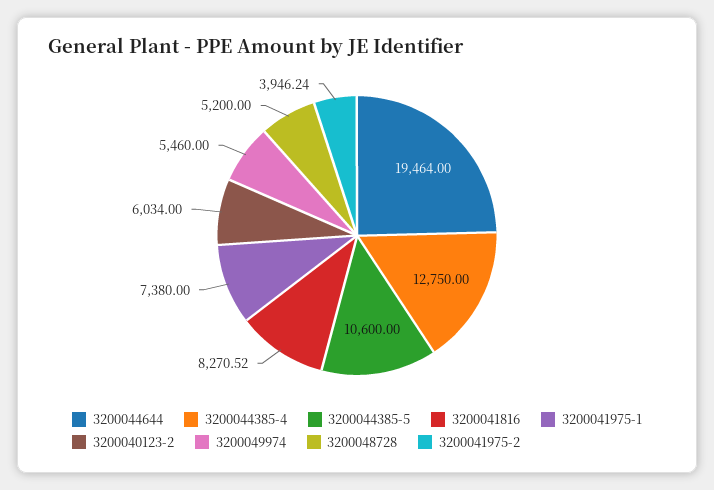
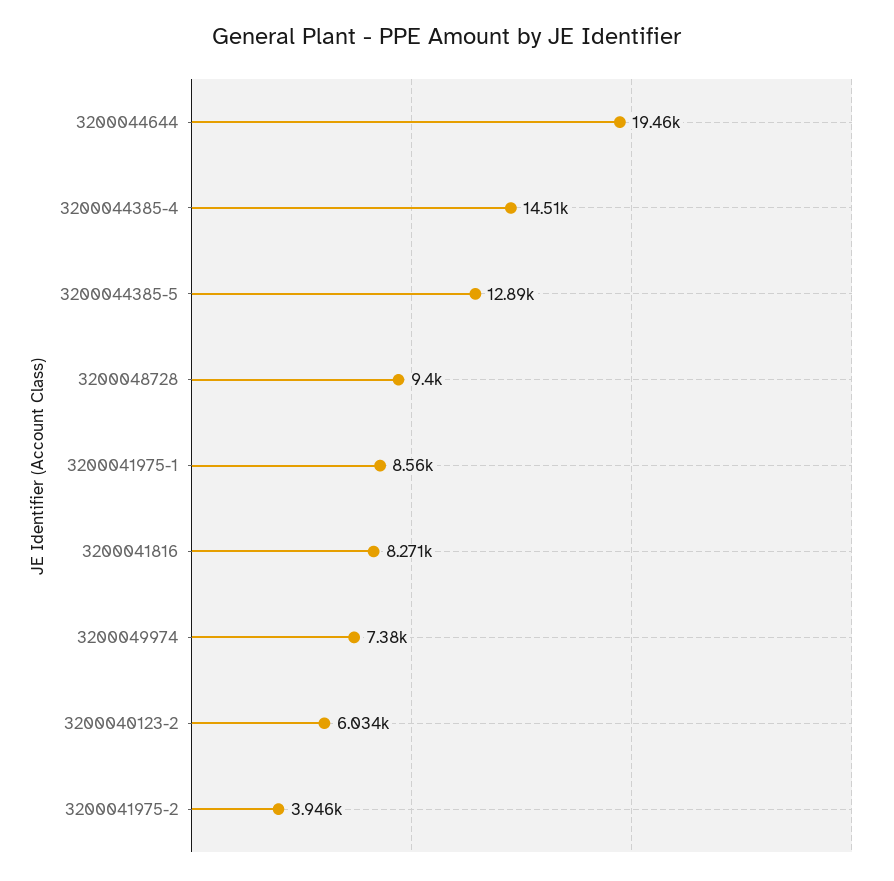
3200044385-4: 12750 -> 14510
3200044385-5: 10600 -> 12890
3200041975-1: 7380 -> 8560
3200049974: 5460 -> 7380
3200048728: 5200 -> 9400

